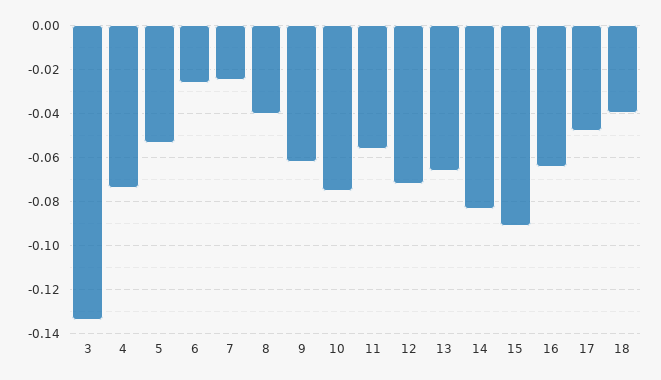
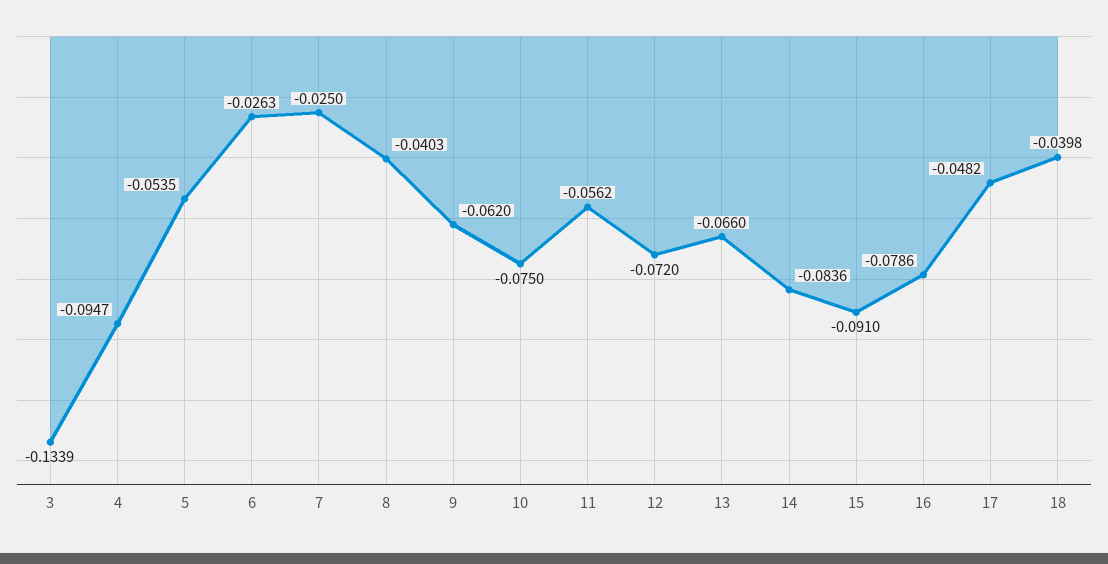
4: -0.075 -> -0.0947
16: -0.065 -> -0.0786

